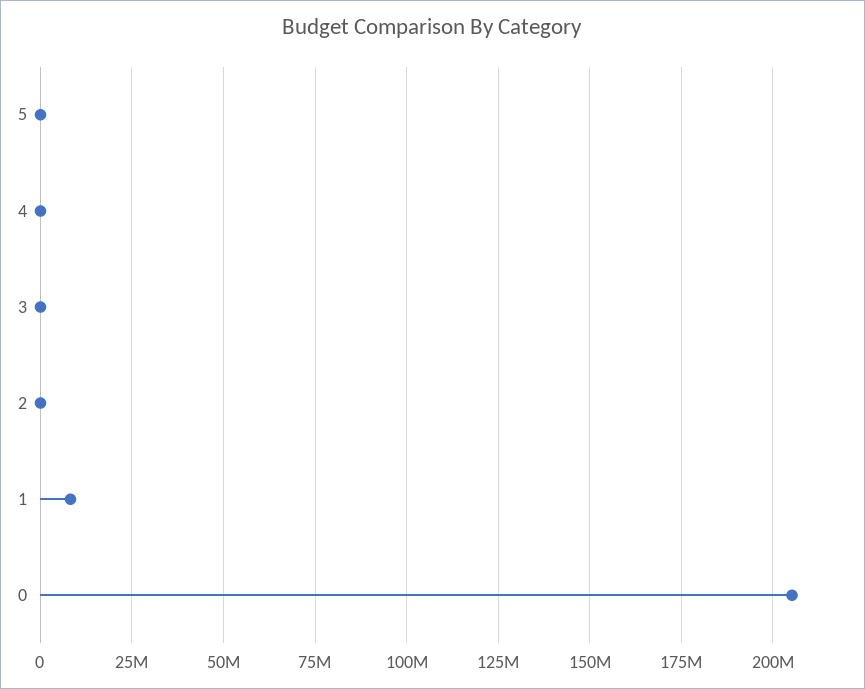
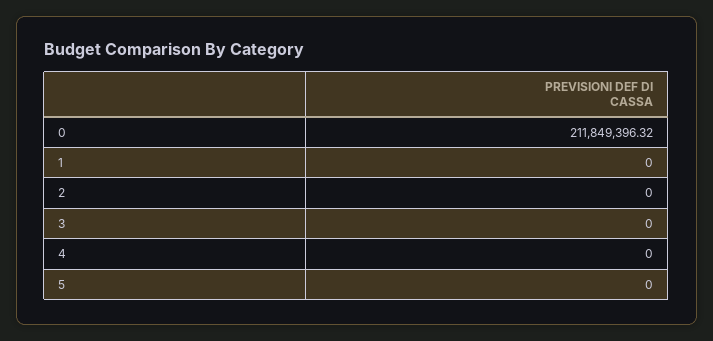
1: 7500000 -> 0
0: 205000000 -> 211849396.32

